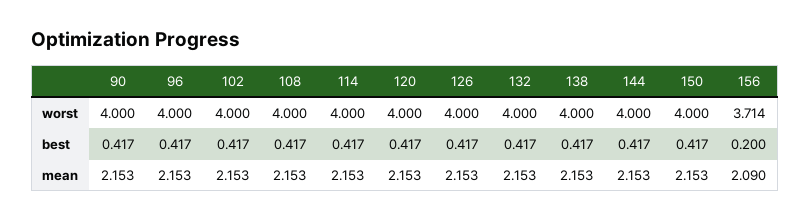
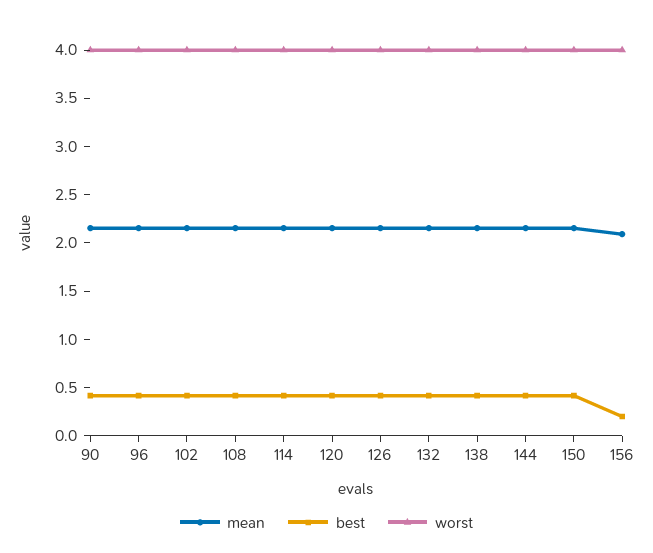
worst, 156: 3.714 -> 4

